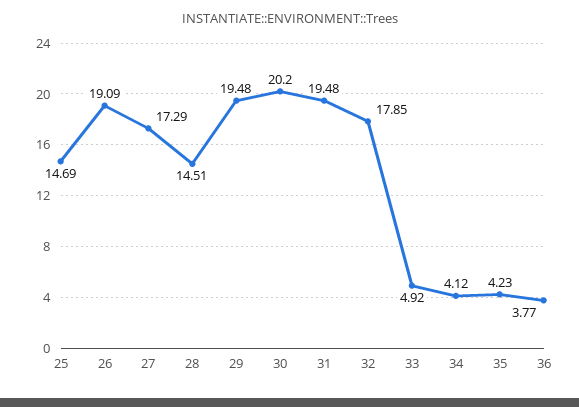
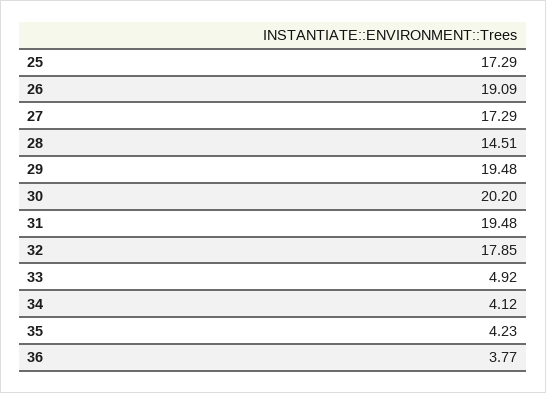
25: 14.69 -> 17.29

